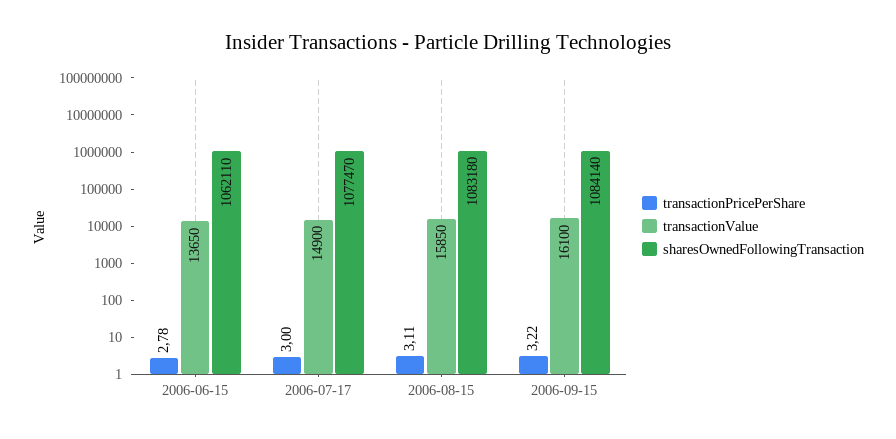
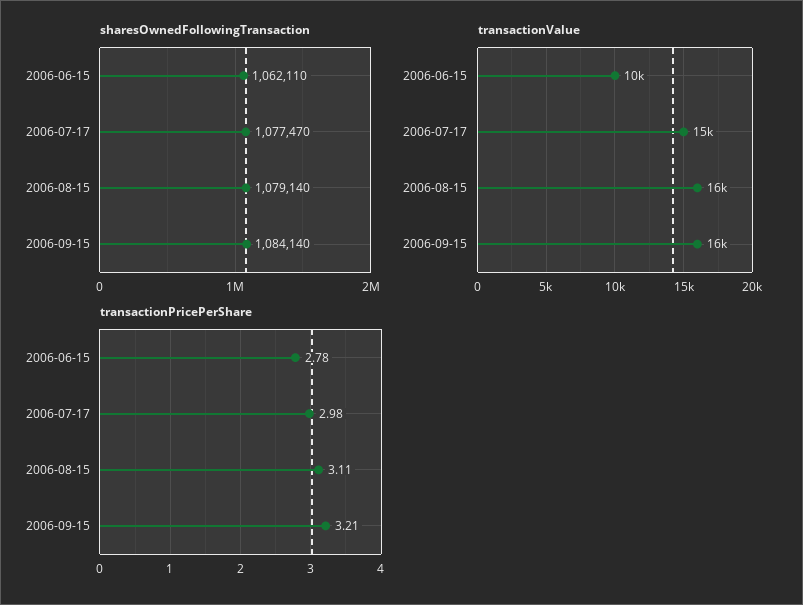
transactionValue, 2006-06-15: 13650 -> 10000
transactionPricePerShare, 2006-07-17: 3 -> 2.98
sharesOwnedFollowingTransaction, 2006-08-15: 1083180 -> 1079140
transactionPricePerShare, 2006-09-15: 3.22 -> 3.21

